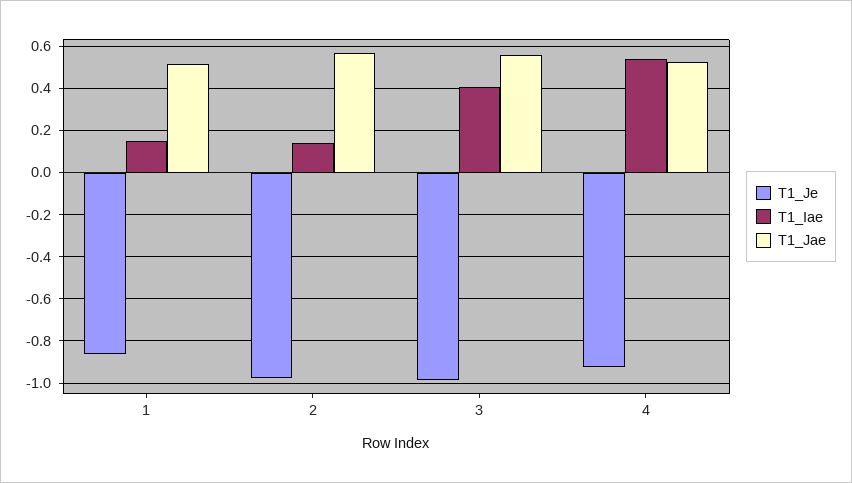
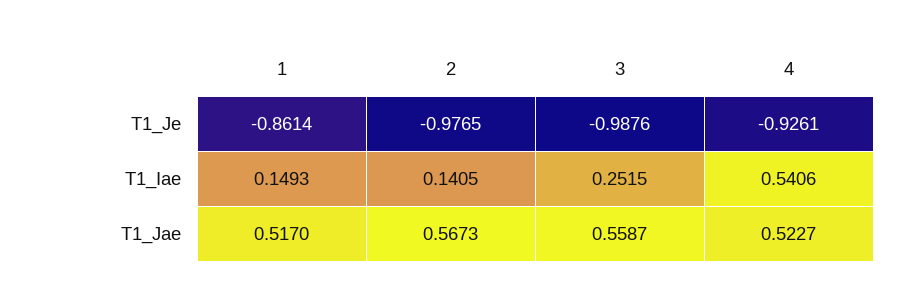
T1_Iae, 3: 0.4 -> 0.2515

